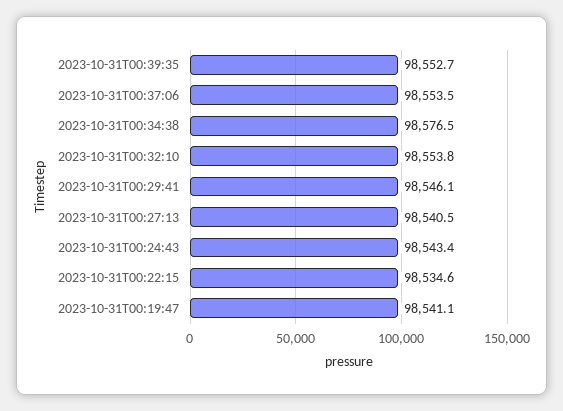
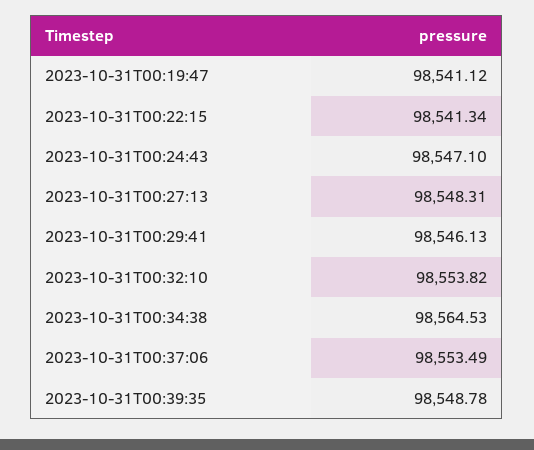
2023-10-31T00:39:35: 98552.7 -> 98548.78
2023-10-31T00:34:38: 98576.5 -> 98564.53
2023-10-31T00:27:13: 98540.5 -> 98548.31
2023-10-31T00:24:43: 98543.4 -> 98547.1
2023-10-31T00:22:15: 98534.6 -> 98541.34

